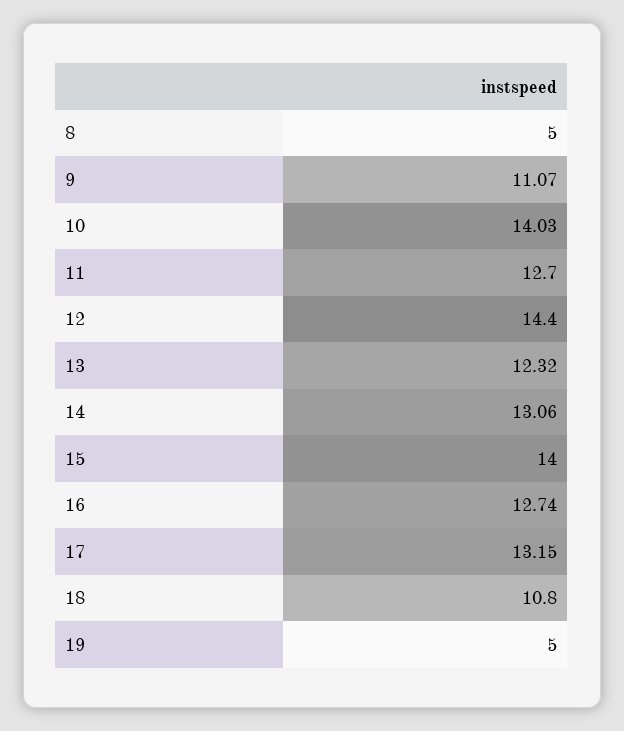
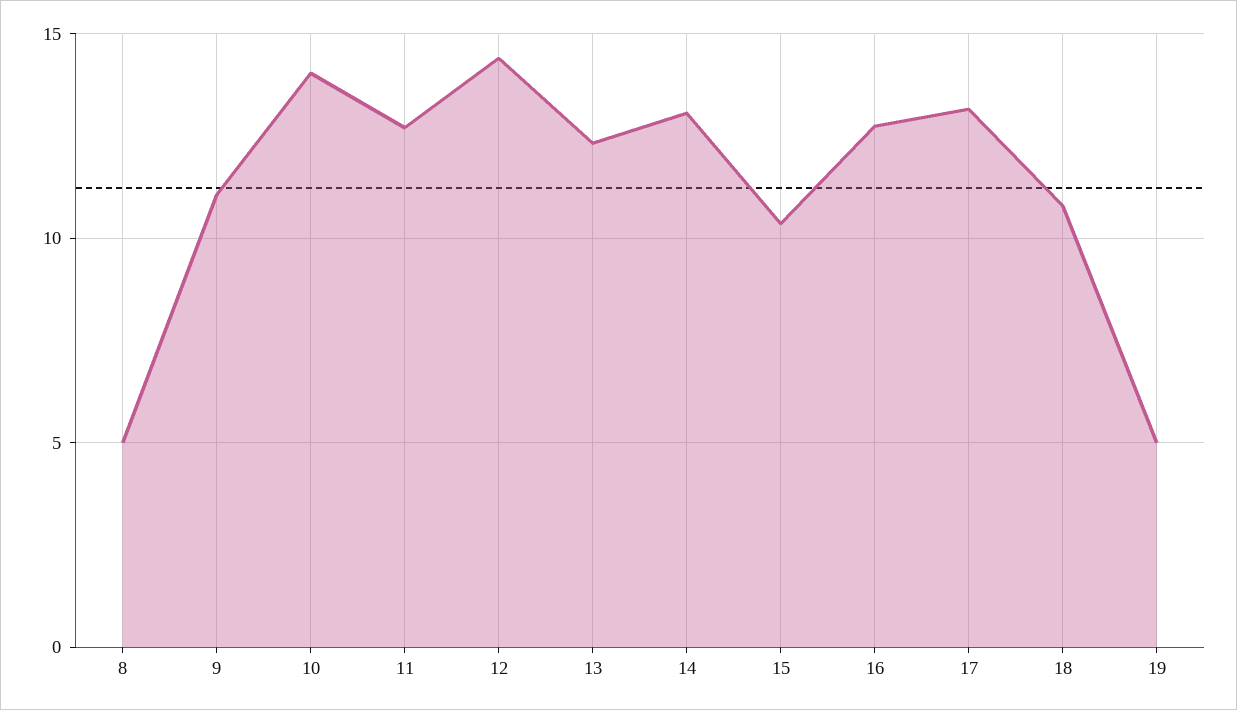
15: 14 -> 10.5

